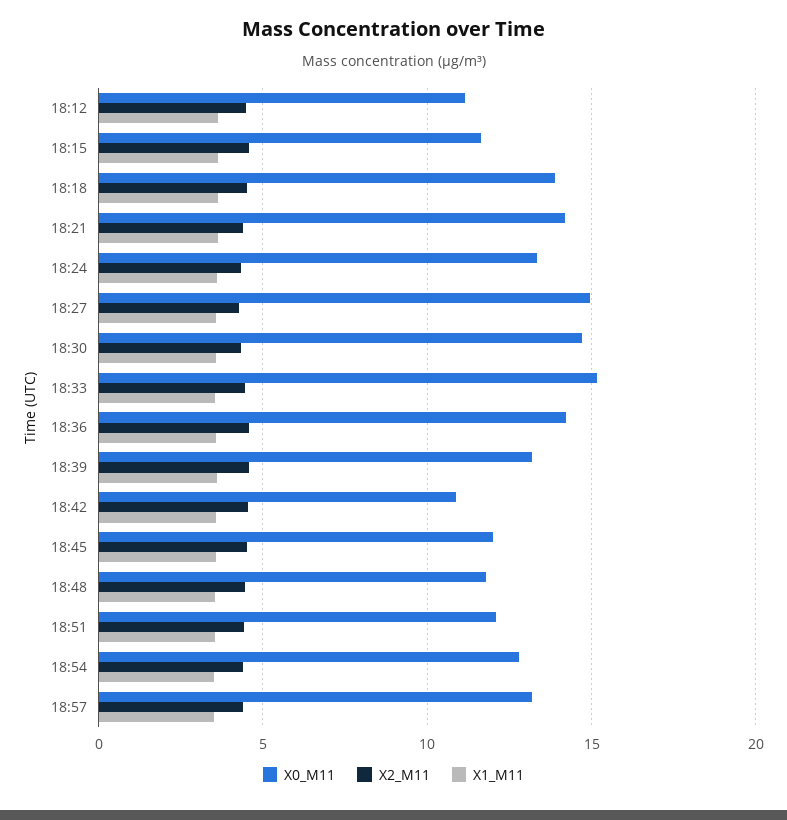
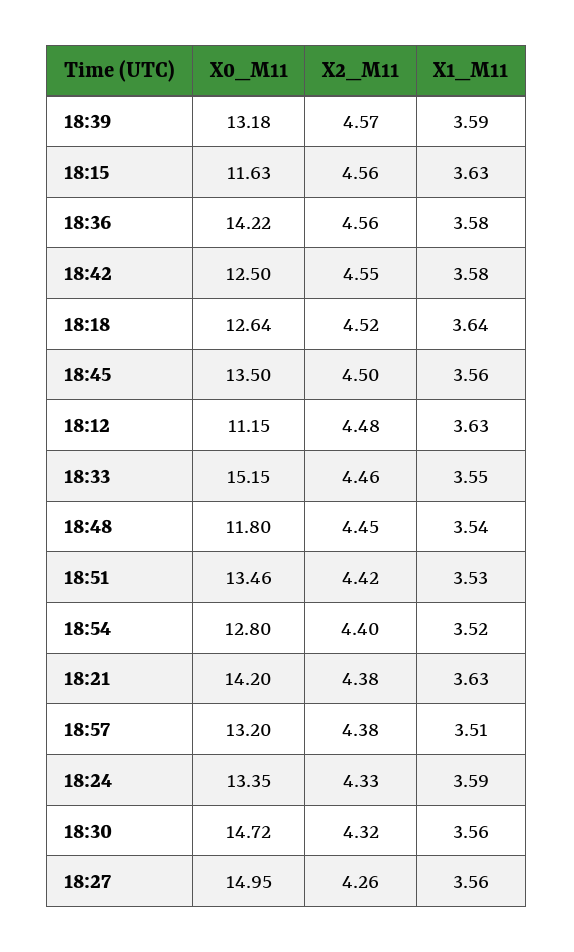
X0_M11, 18:18: 14 -> 12.64
X0_M11, 18:42: 11 -> 12.5
X0_M11, 18:45: 12 -> 13.5
X0_M11, 18:51: 12 -> 13.46

